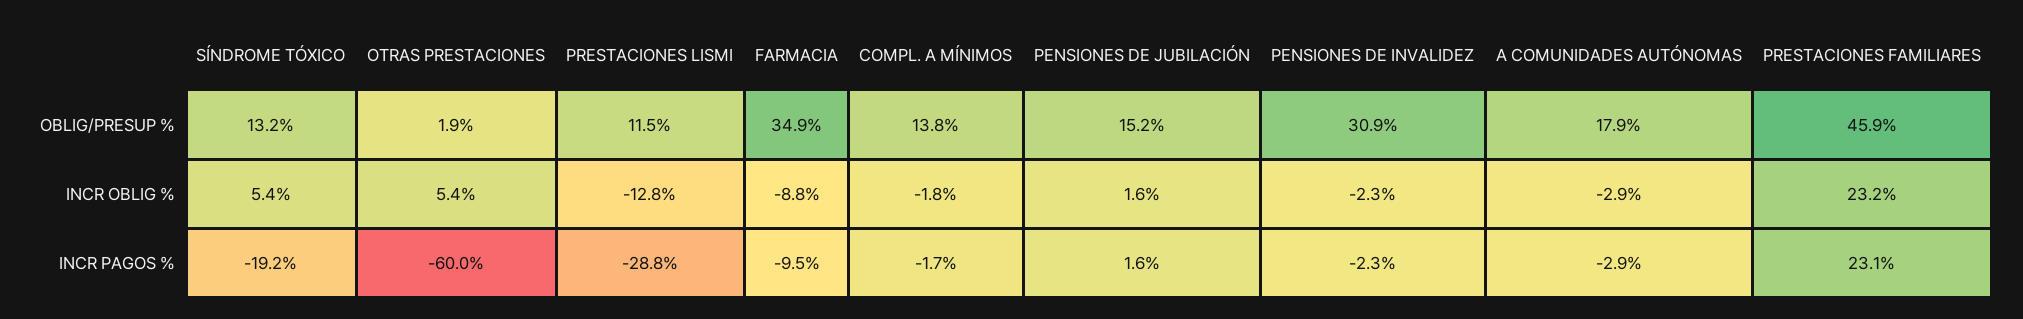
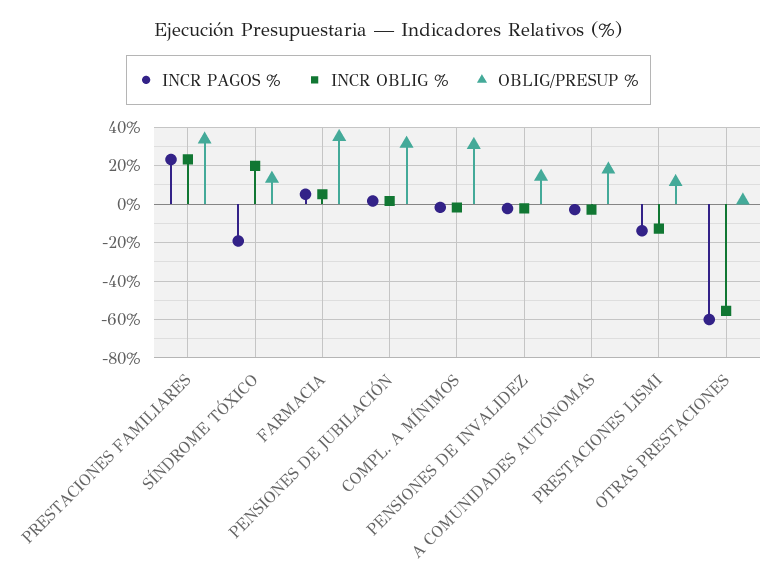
OBLIG/PRESUP %, COMPL. A MÍNIMOS: 13.8 -> 30
OBLIG/PRESUP %, PENSIONES DE JUBILACIÓN: 15.2 -> 30
OBLIG/PRESUP %, PENSIONES DE INVALIDEZ: 30.9 -> 15
OBLIG/PRESUP %, PRESTACIONES FAMILIARES: 45.9 -> 35
INCR OBLIG %, SÍNDROME TÓXICO: 5.4 -> 20
INCR OBLIG %, OTRAS PRESTACIONES: 5.4 -> -55
INCR OBLIG %, FARMACIA: -8.8 -> 5
INCR PAGOS %, PRESTACIONES LISMI: -28.8 -> -15
INCR PAGOS %, FARMACIA: -9.5 -> 5

